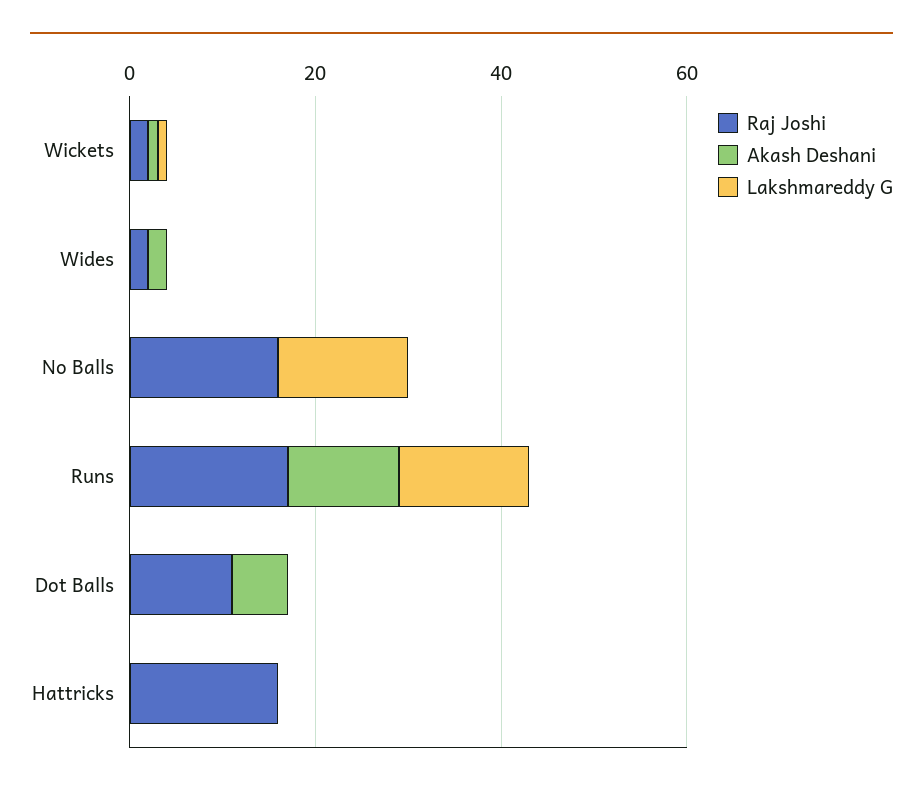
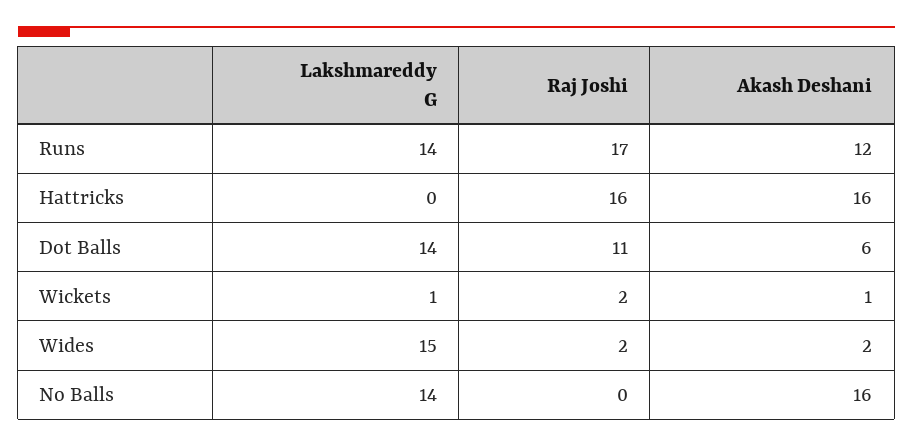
Lakshmareddy G, Wides: 0 -> 15
Raj Joshi, No Balls: 15 -> 0
Akash Deshani, No Balls: 0 -> 16
Lakshmareddy G, Dot Balls: 0 -> 14
Akash Deshani, Hattricks: 0 -> 16

